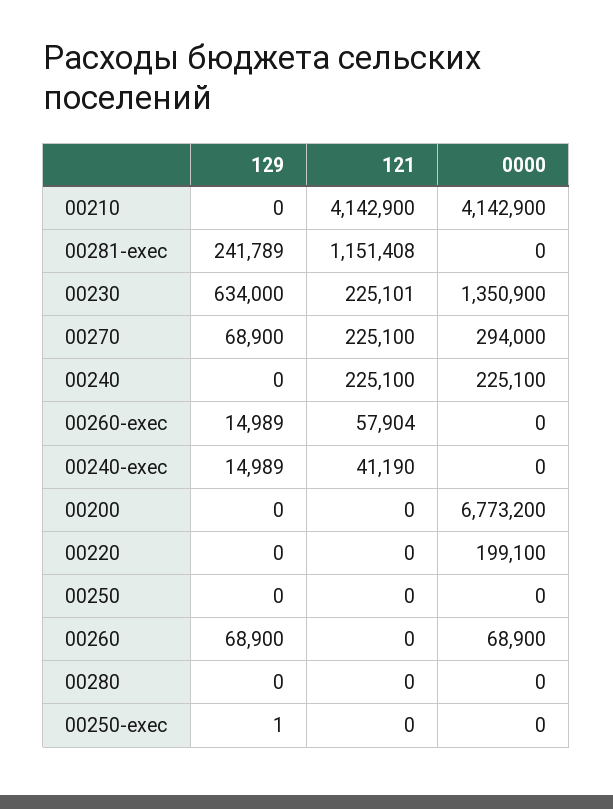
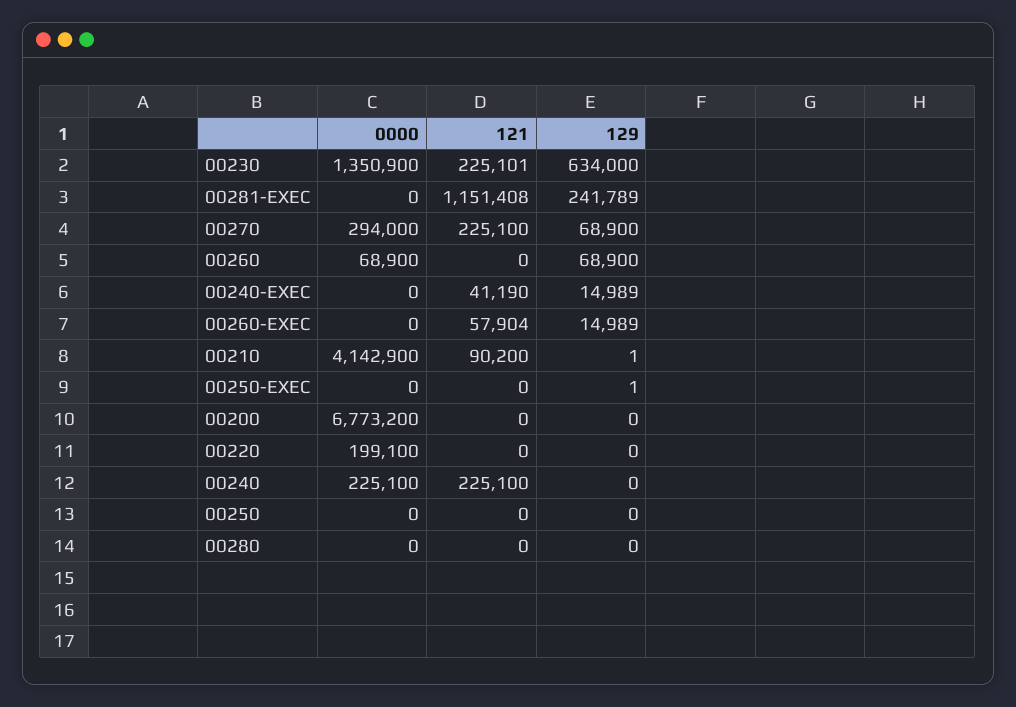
129, 00210: 0 -> 1
121, 00210: 4142900 -> 90200

